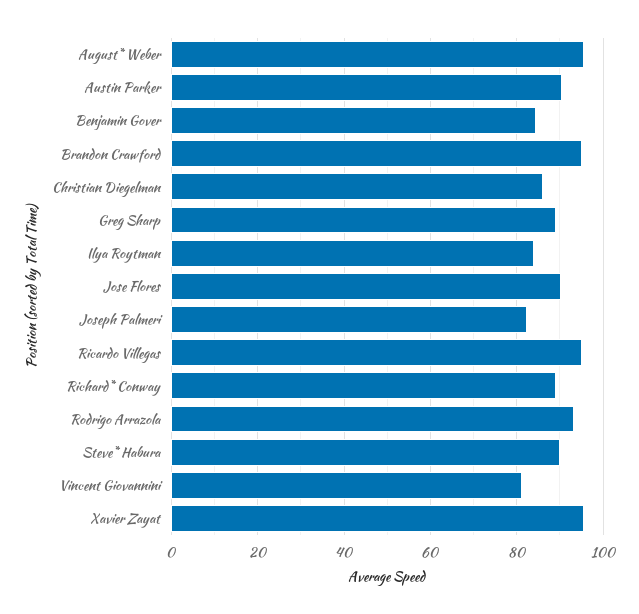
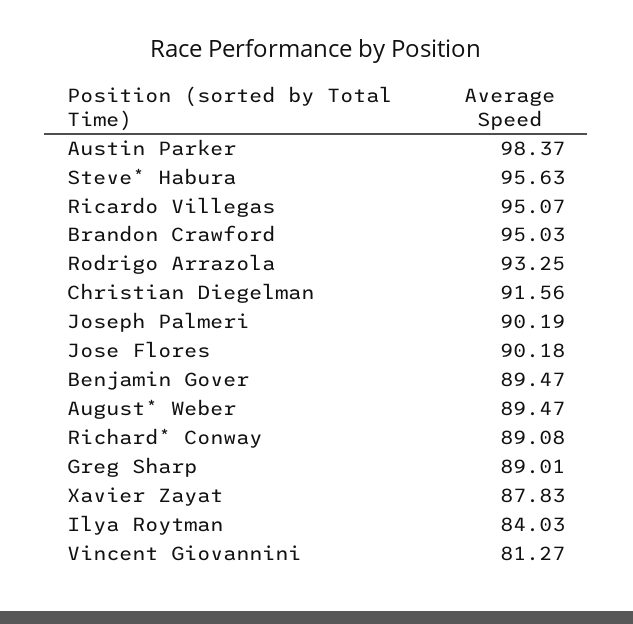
August* Weber: 96 -> 89.47
Austin Parker: 90 -> 98.37
Benjamin Gover: 84 -> 89.47
Christian Diegelman: 86 -> 91.56
Joseph Palmeri: 82 -> 90.19
Steve* Habura: 90 -> 95.63
Xavier Zayat: 96 -> 87.83

